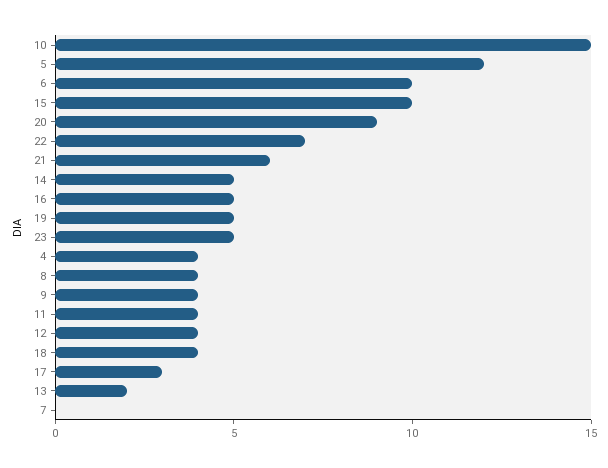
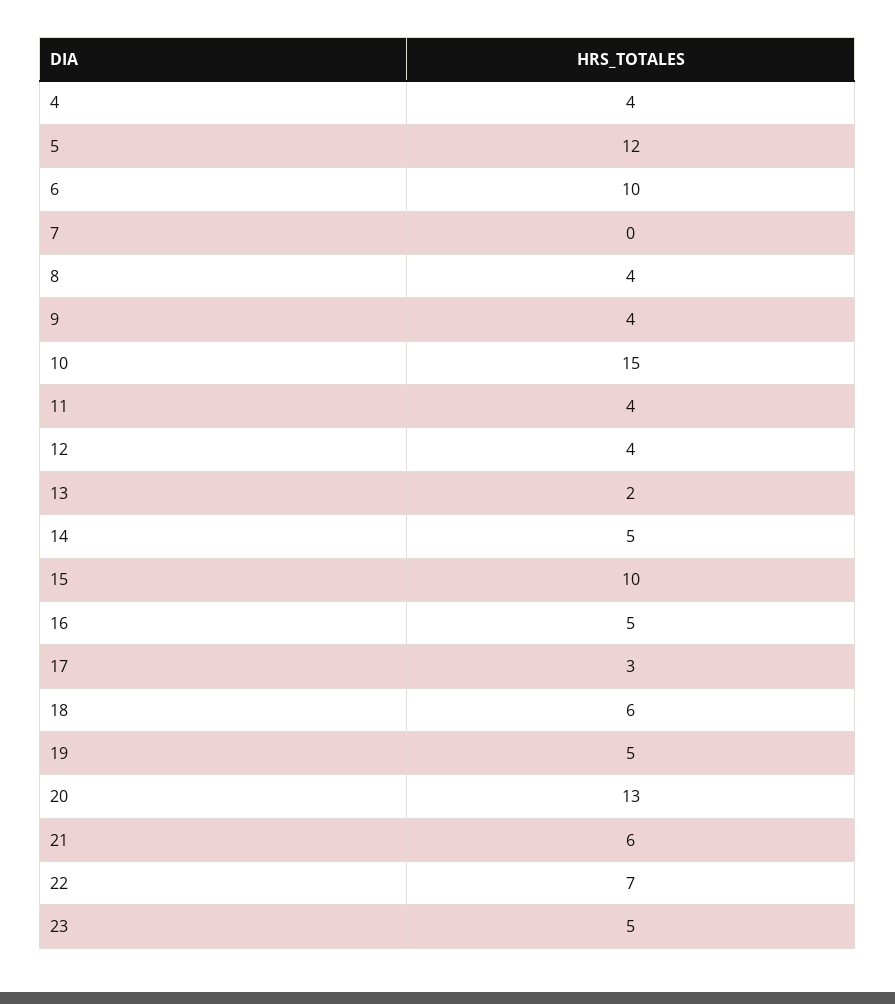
20: 9 -> 13
18: 4 -> 6

